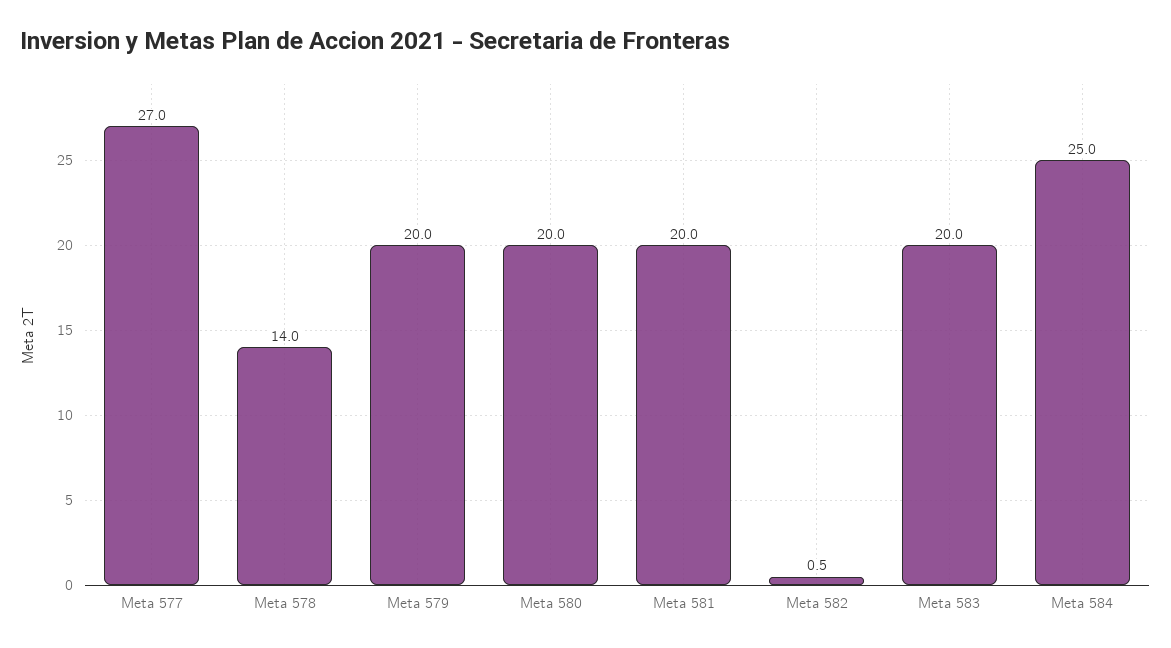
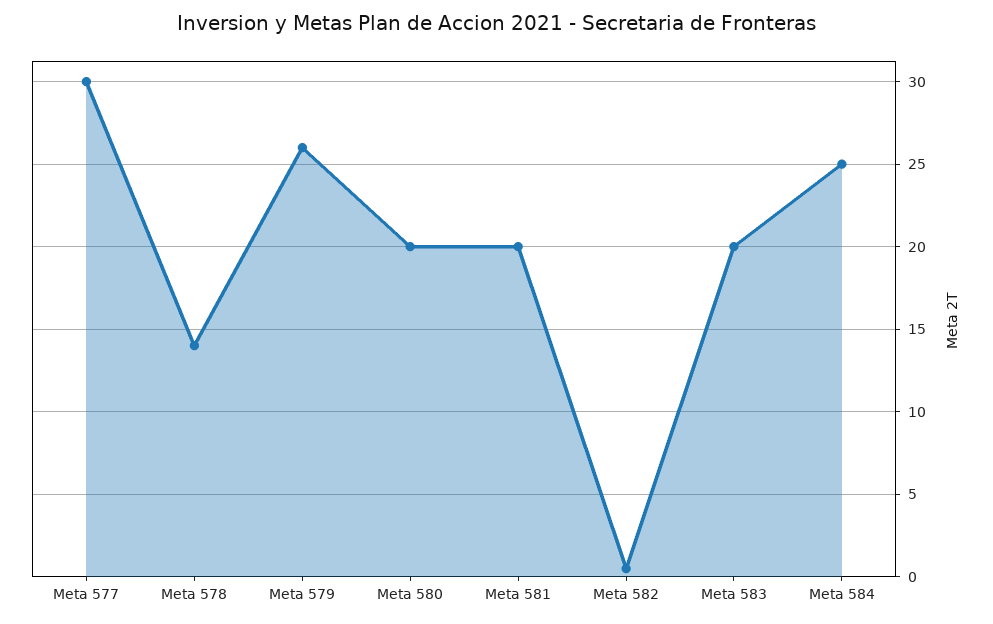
Meta 577: 27 -> 30
Meta 579: 20 -> 26

